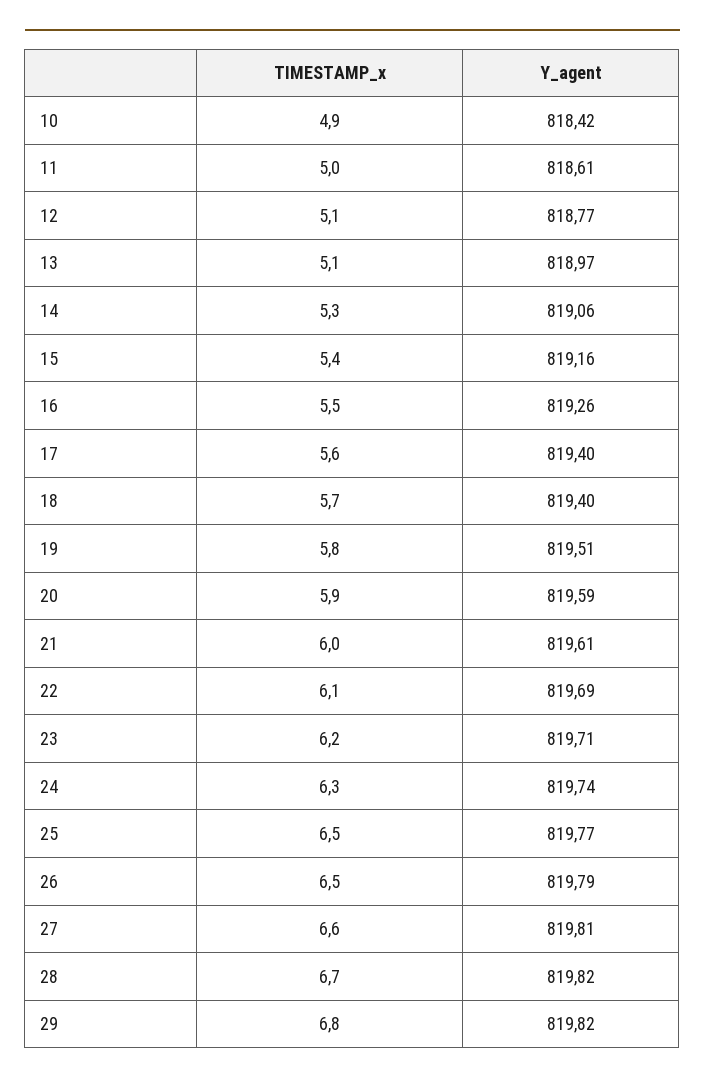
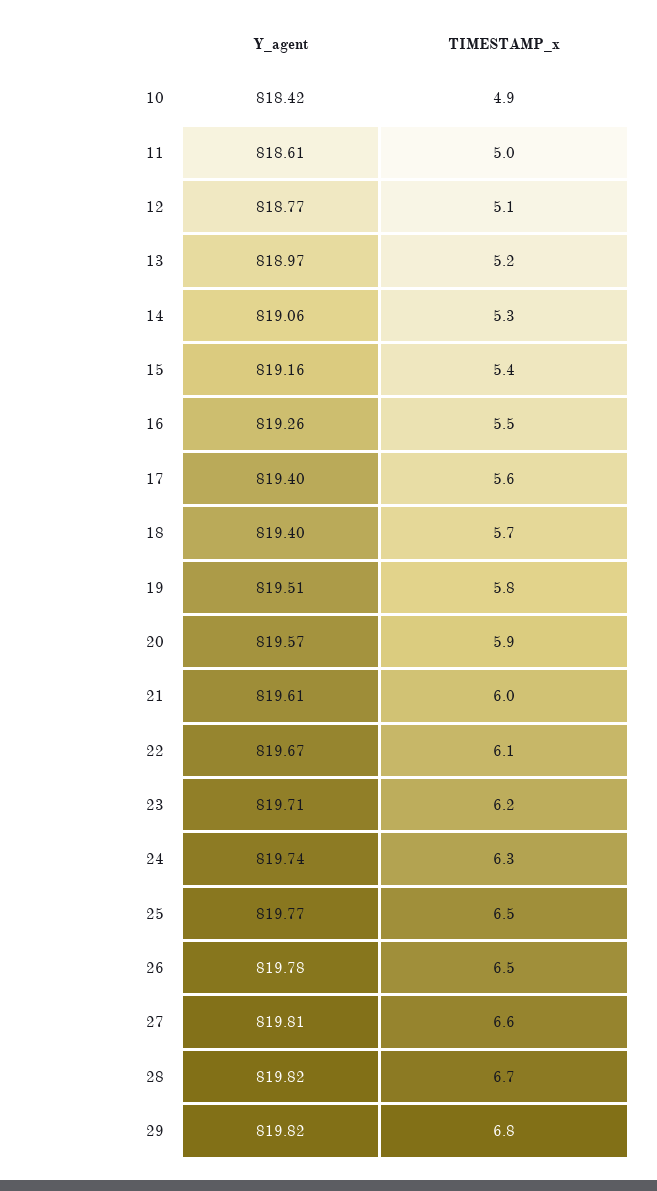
TIMESTAMP_x, 13: 5.1 -> 5.2
Y_agent, 20: 819.59 -> 819.57
Y_agent, 22: 819.69 -> 819.67
Y_agent, 26: 819.79 -> 819.78

